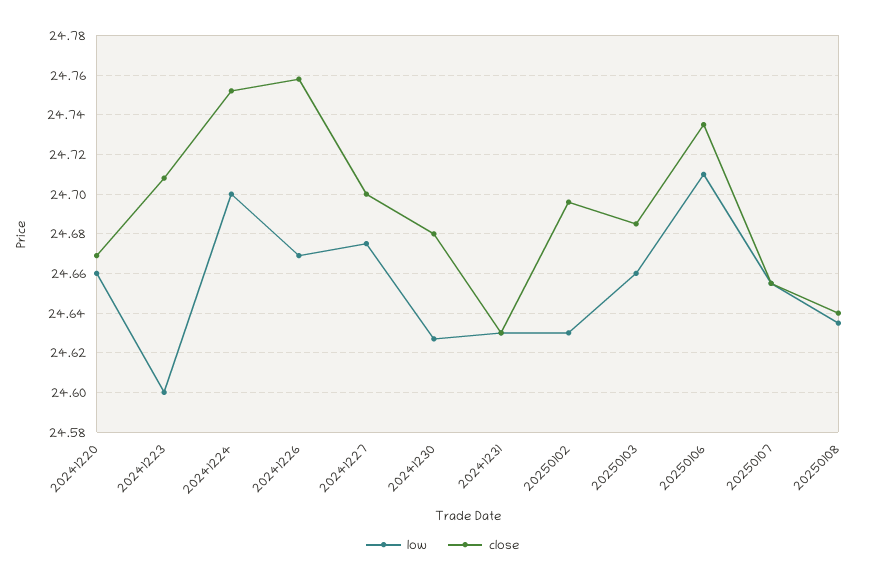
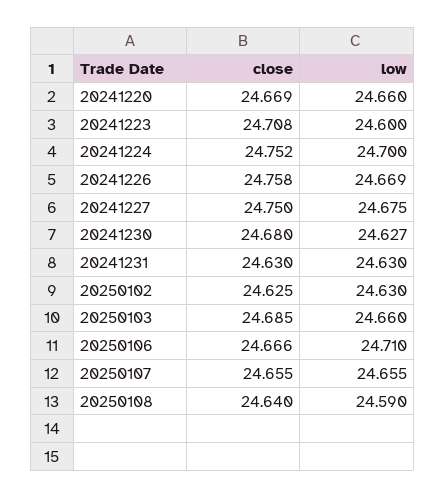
close, 20241227: 24.7 -> 24.75
close, 20250102: 24.695 -> 24.625
close, 20250106: 24.735 -> 24.666
low, 20250108: 24.635 -> 24.59

